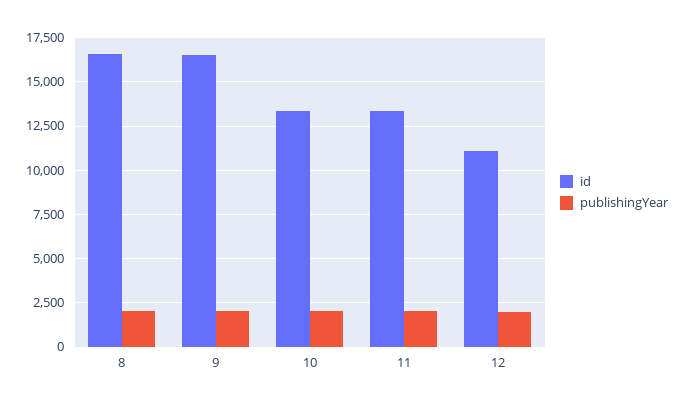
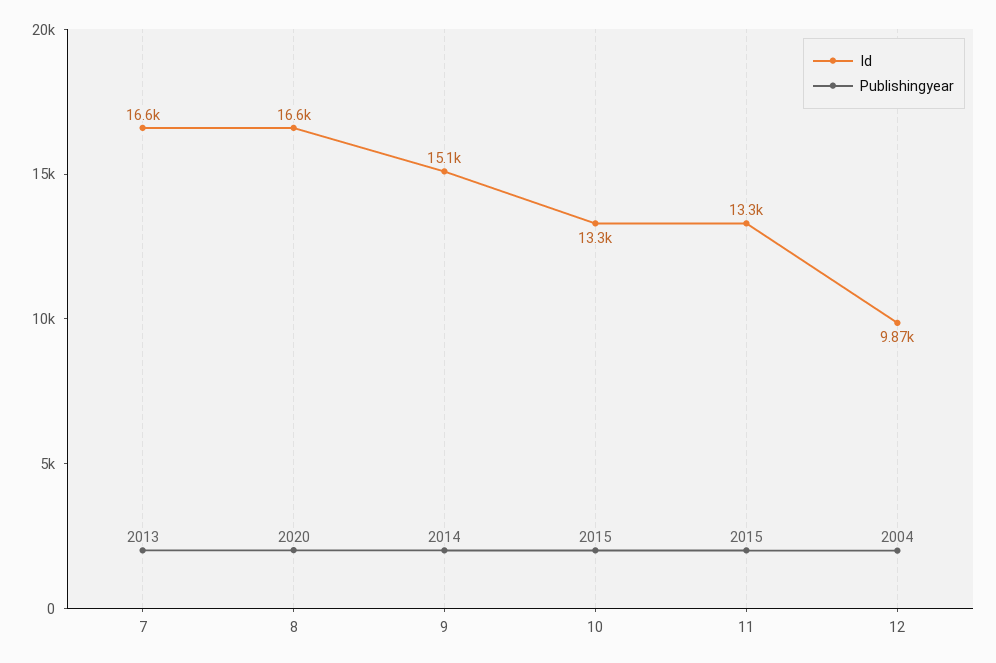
id, 9: 16500 -> 15100
id, 12: 11000 -> 9870
id, 7: none -> 16600
publishingYear, 7: none -> 2013

